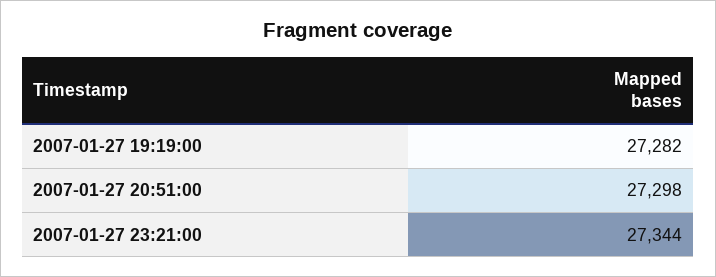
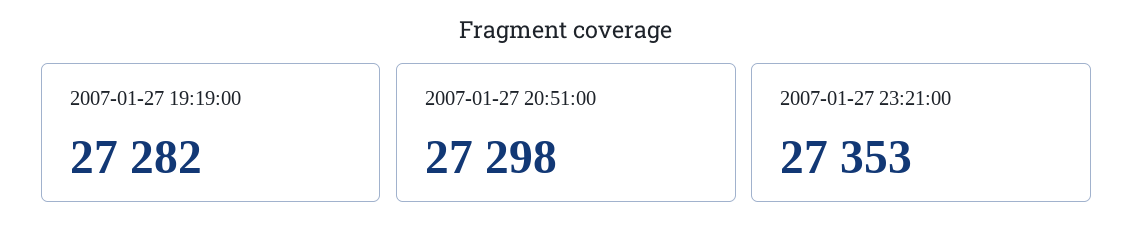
2007-01-27 23:21:00: 27344 -> 27353

